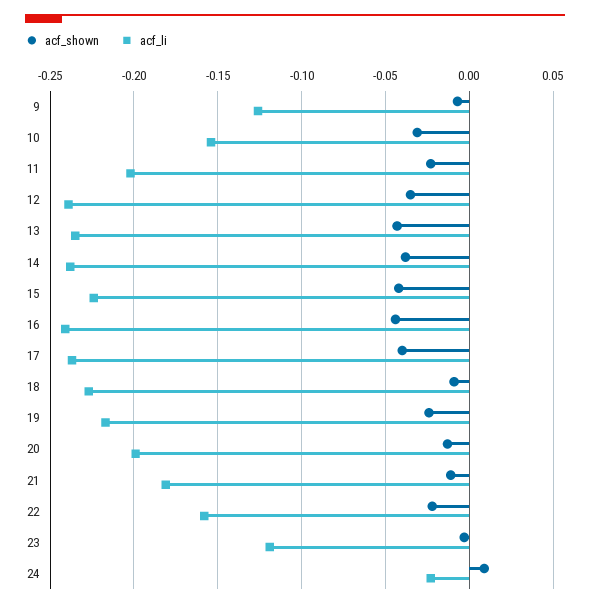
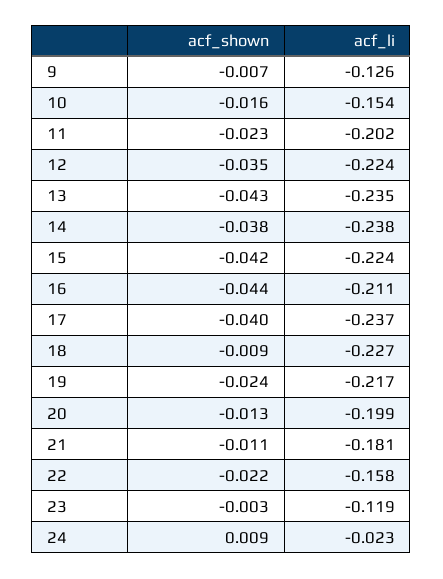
acf_shown, 10: -0.03 -> -0.016
acf_li, 12: -0.24 -> -0.224
acf_li, 16: -0.24 -> -0.211

